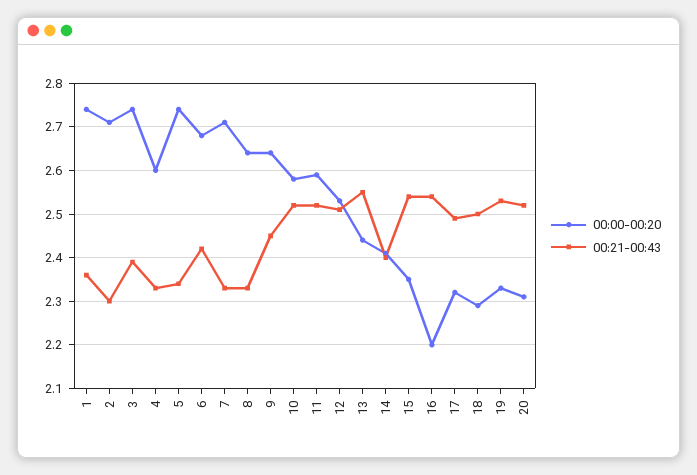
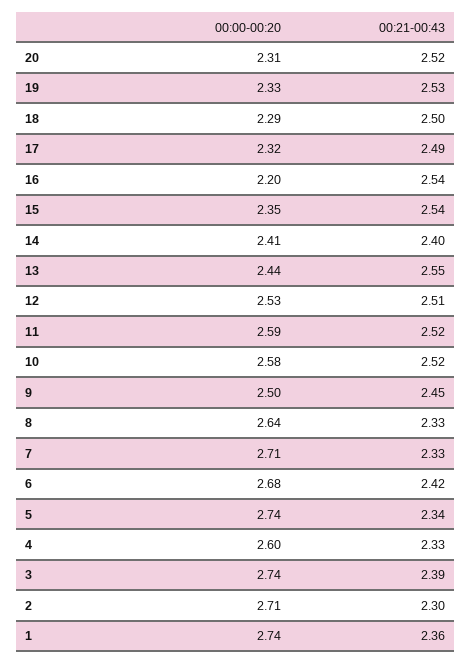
00:00-00:20, 9: 2.65 -> 2.5

